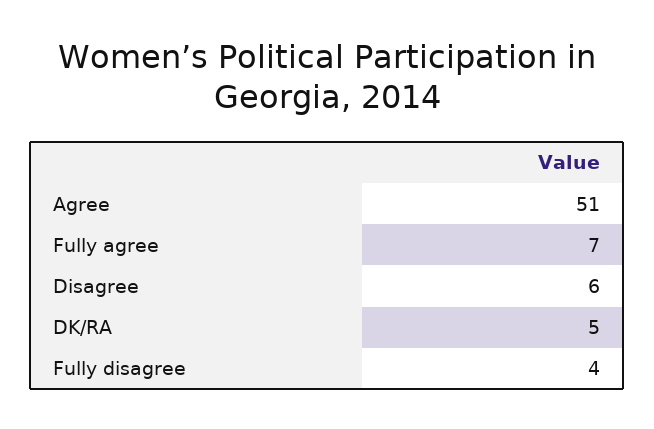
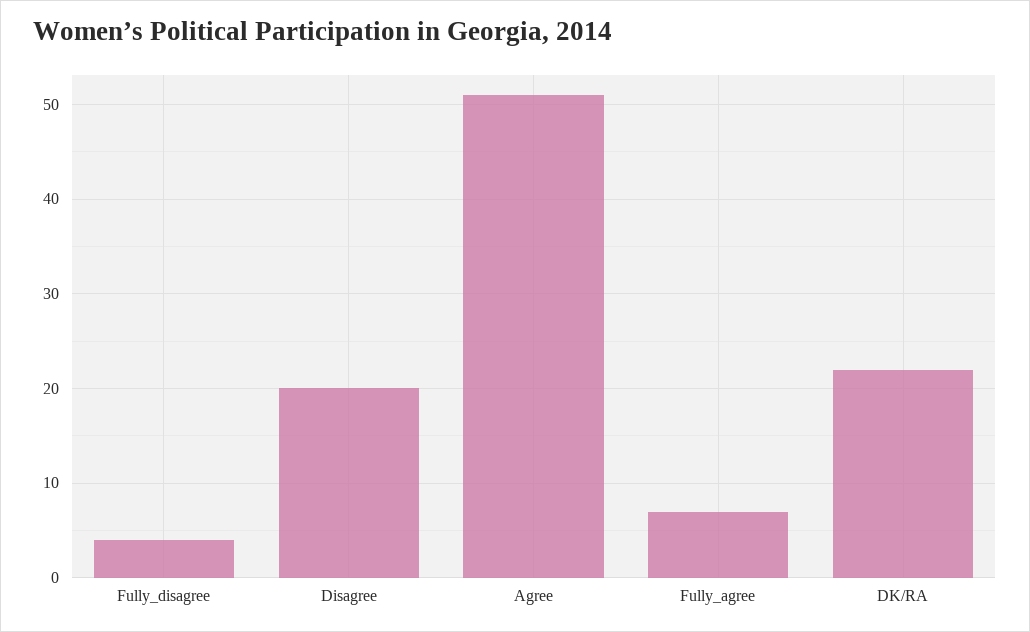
Disagree: 6 -> 20
DK/RA: 5 -> 22

